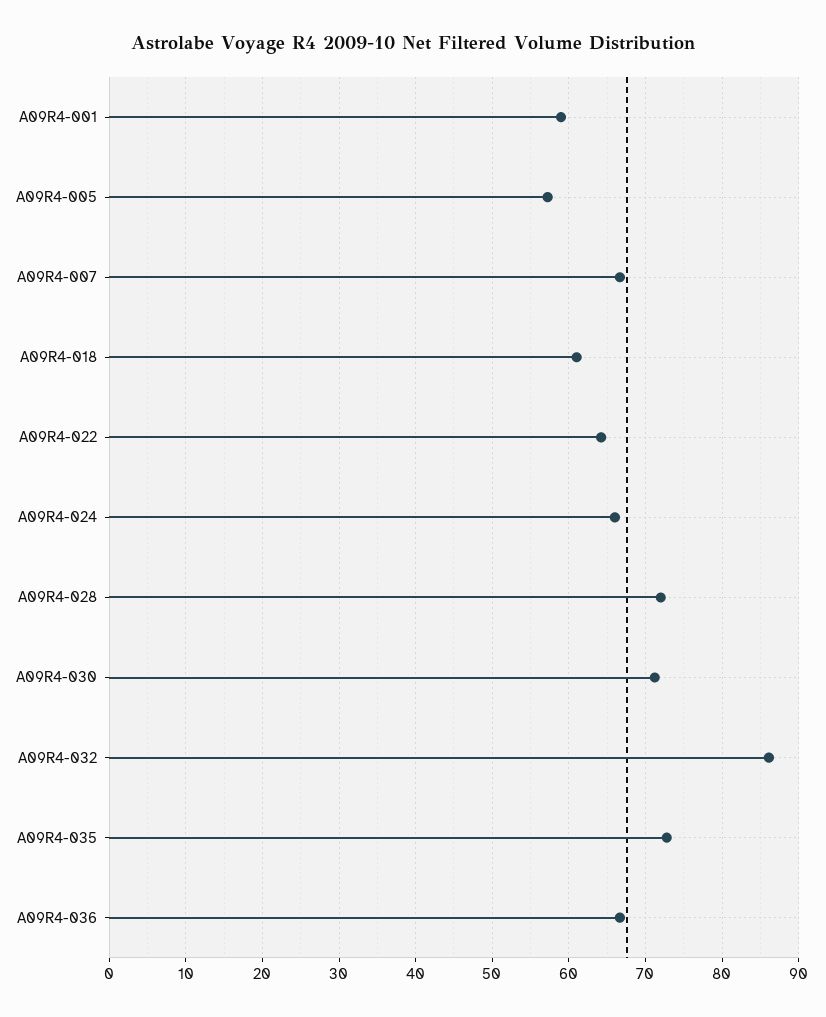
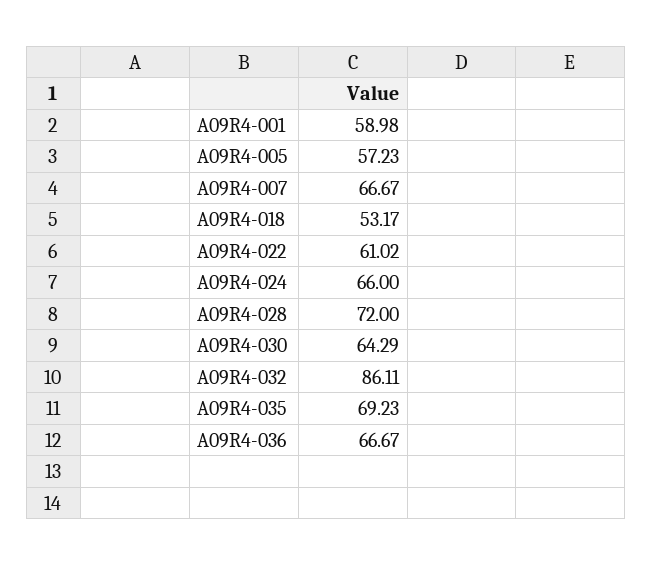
A09R4-018: 61 -> 53.17
A09R4-022: 64 -> 61.02
A09R4-030: 71 -> 64.29
A09R4-035: 73 -> 69.23

